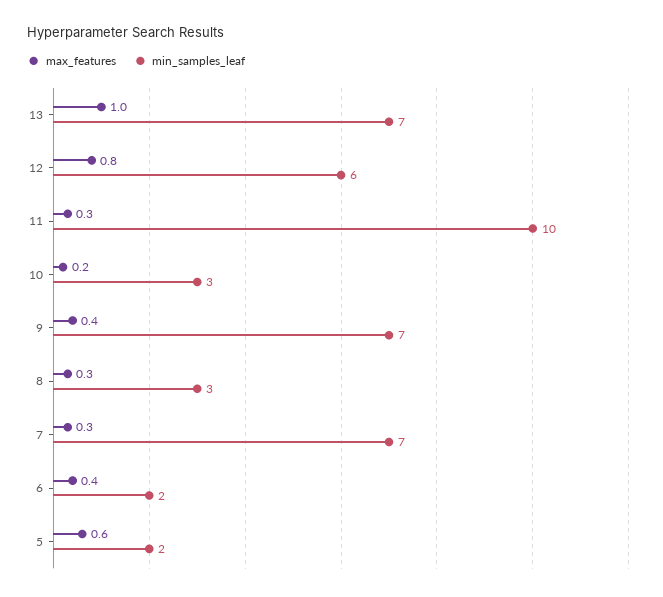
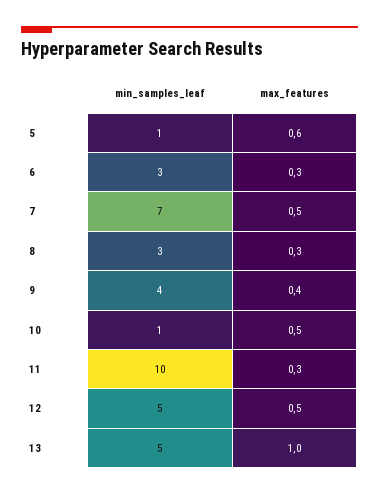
min_samples_leaf, 13: 7 -> 5
max_features, 12: 0.8 -> 0.5
min_samples_leaf, 12: 6 -> 5
max_features, 10: 0.2 -> 0.5
min_samples_leaf, 10: 3 -> 1
min_samples_leaf, 9: 7 -> 4
max_features, 7: 0.3 -> 0.5
max_features, 6: 0.4 -> 0.3
min_samples_leaf, 6: 2 -> 3
min_samples_leaf, 5: 2 -> 1

